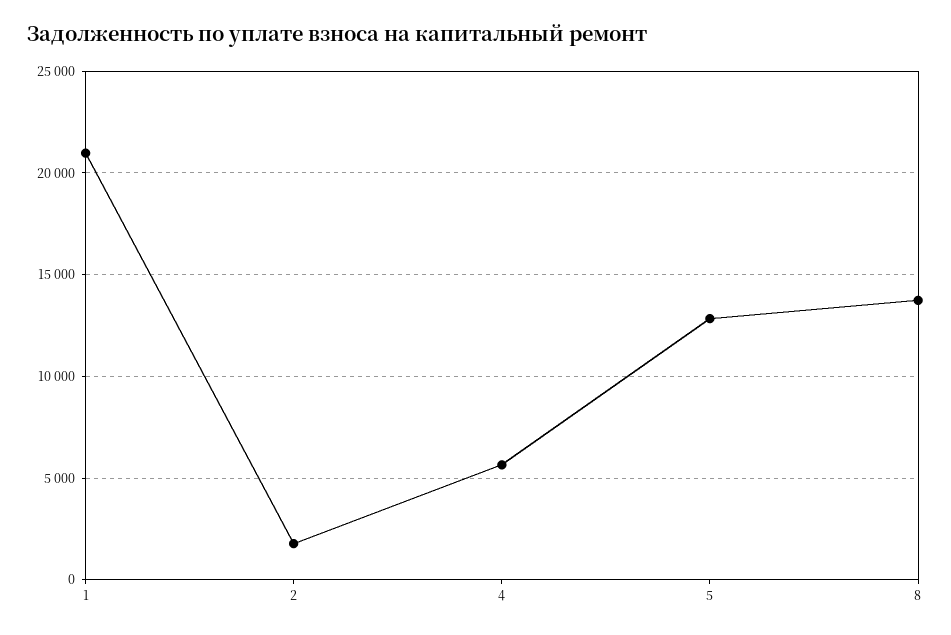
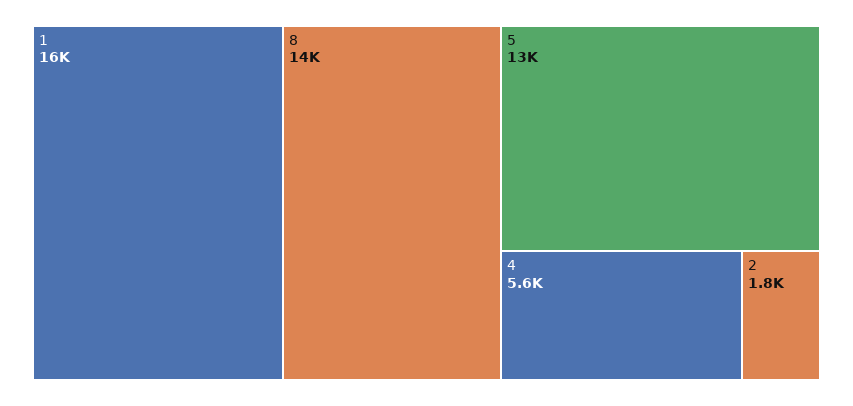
1: 21000 -> 16000

